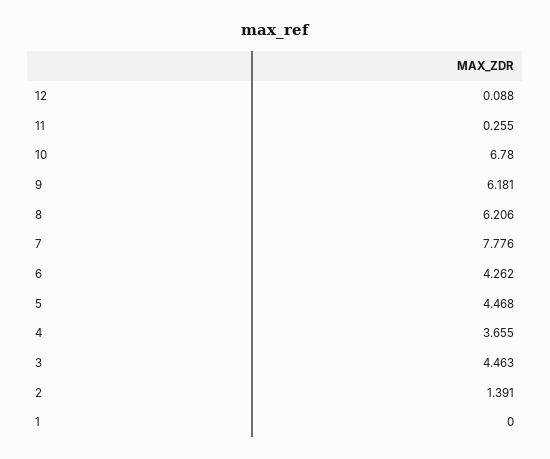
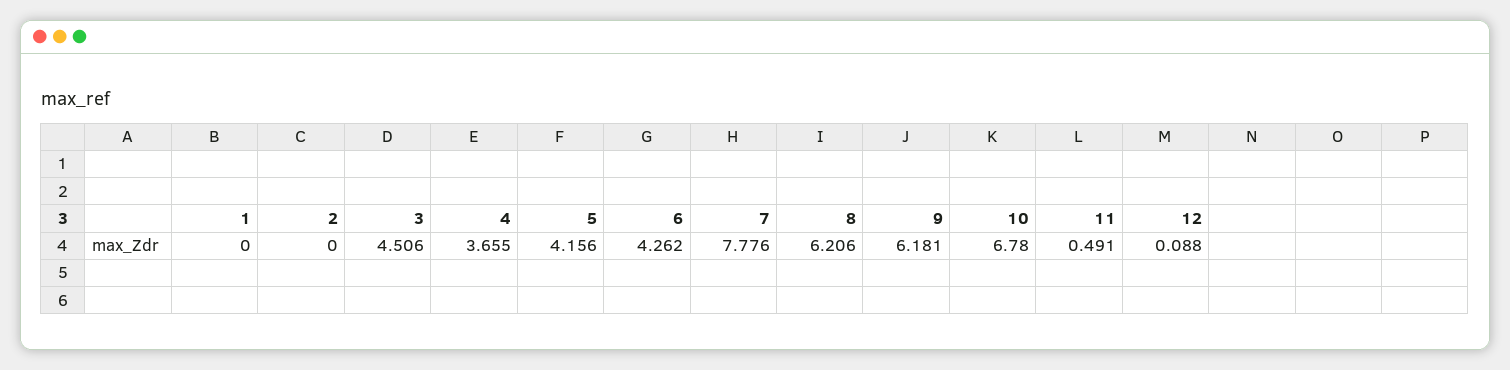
11: 0.255 -> 0.491
5: 4.468 -> 4.156
3: 4.463 -> 4.506
2: 1.391 -> 0

